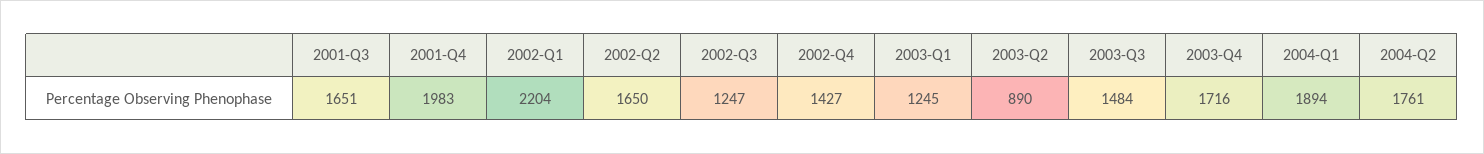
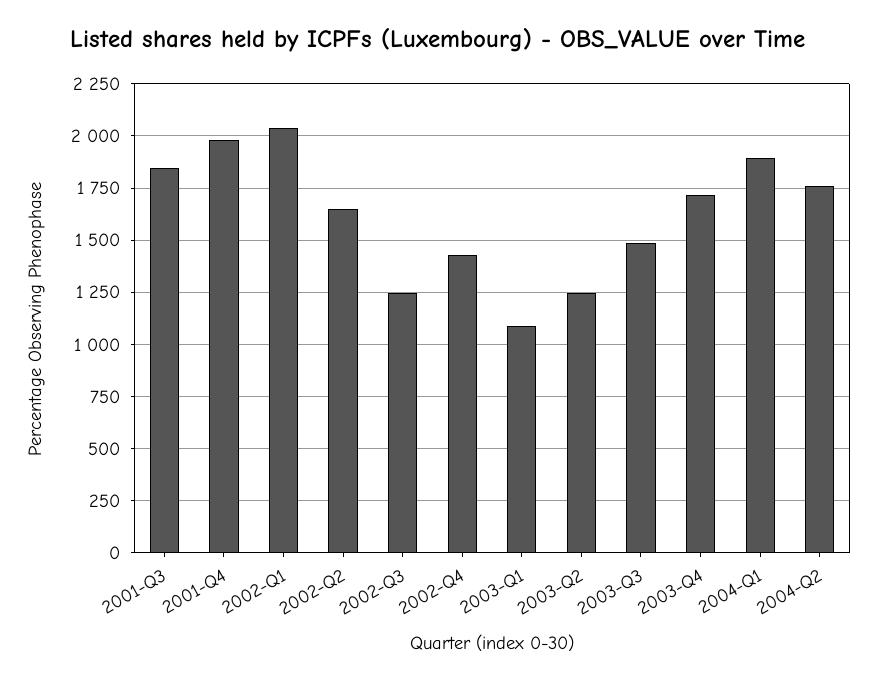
2001-Q3: 1651 -> 1850
2002-Q1: 2204 -> 2050
2003-Q1: 1245 -> 1100
2003-Q2: 890 -> 1250

